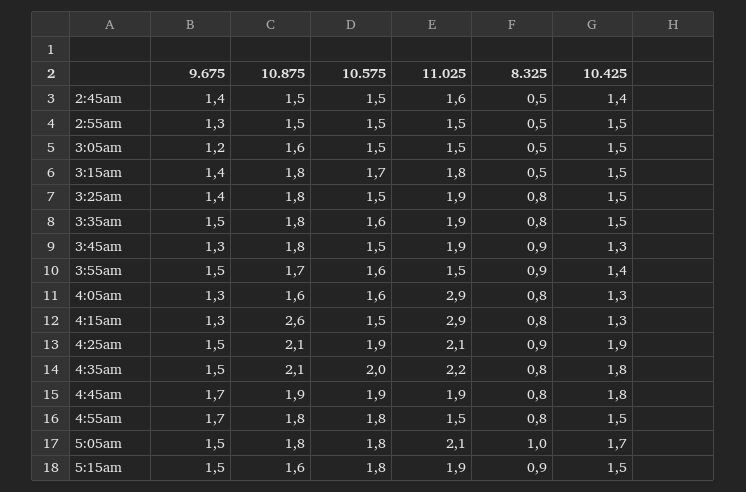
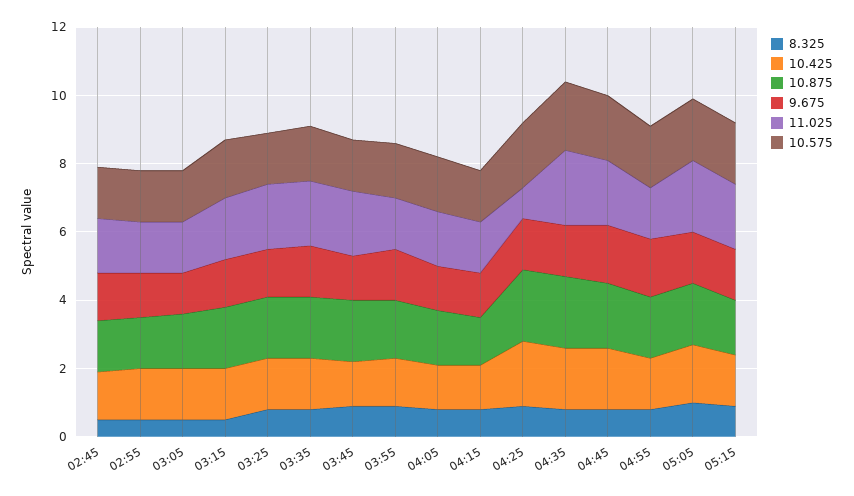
11.025, 4:05am: 2.9 -> 1.5
10.875, 4:15am: 2.6 -> 1.5
11.025, 4:15am: 2.9 -> 1.5
11.025, 4:25am: 2.1 -> 1

